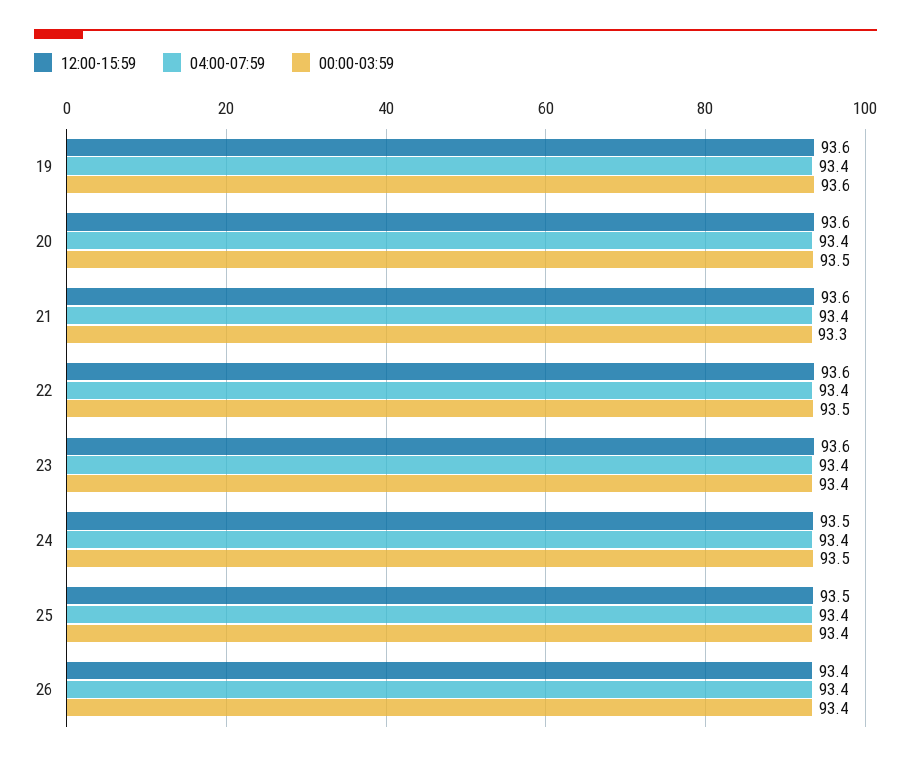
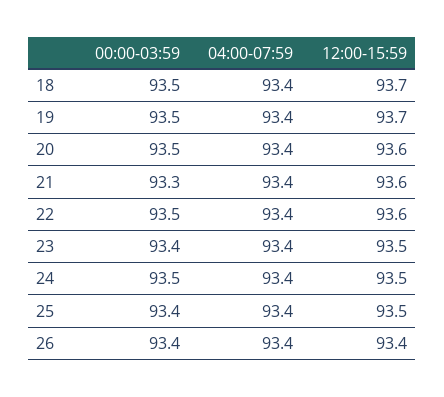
12:00-15:59, 19: 93.6 -> 93.7
00:00-03:59, 19: 93.6 -> 93.5
12:00-15:59, 23: 93.6 -> 93.5
00:00-03:59, 18: none -> 93.5
04:00-07:59, 18: none -> 93.4
12:00-15:59, 18: none -> 93.7

